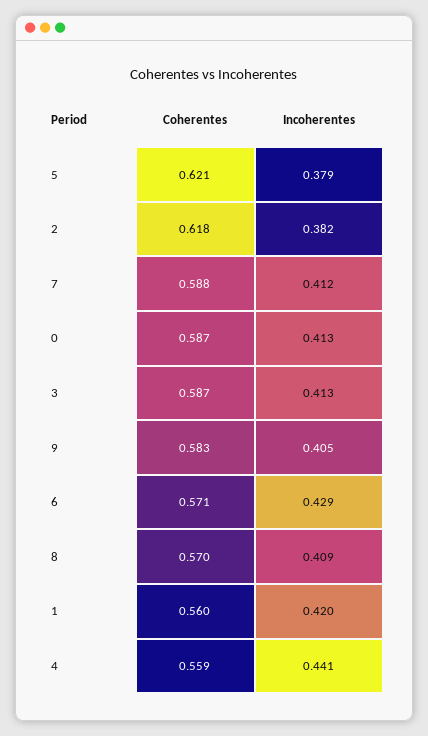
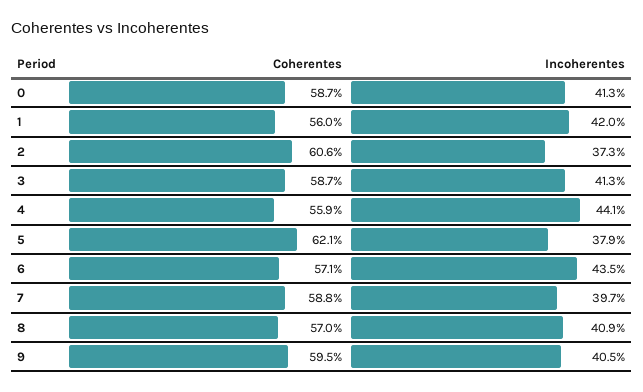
Coherentes, 2: 0.618 -> 0.606
Incoherentes, 2: 0.382 -> 0.373
Incoherentes, 7: 0.412 -> 0.397
Coherentes, 9: 0.583 -> 0.595
Incoherentes, 6: 0.429 -> 0.435

